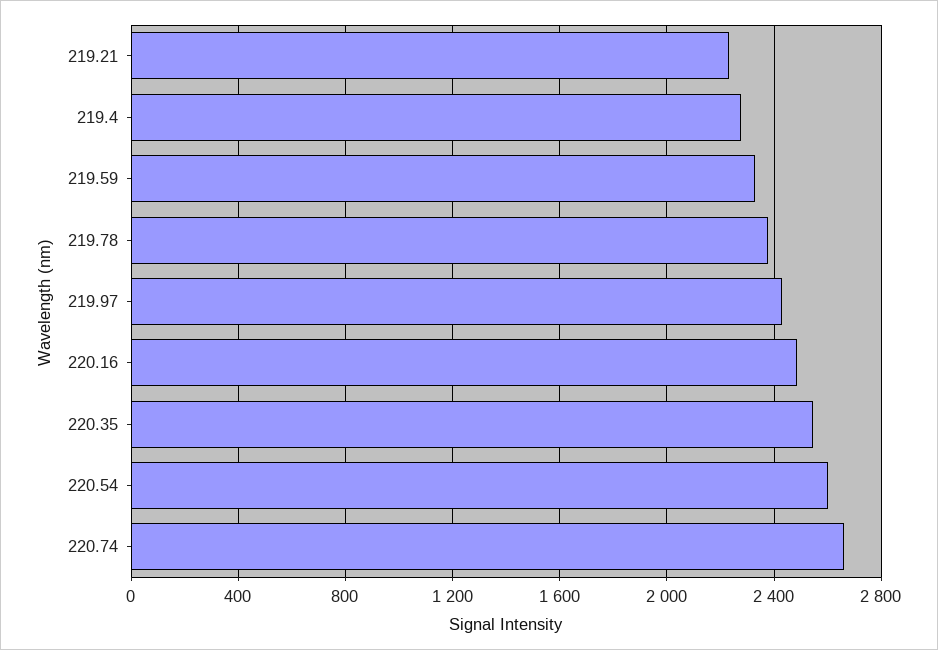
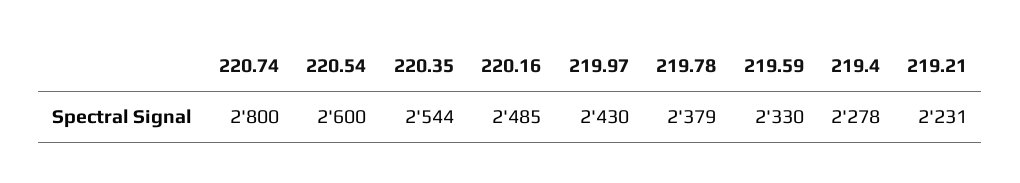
220.74: 2650 -> 2800

